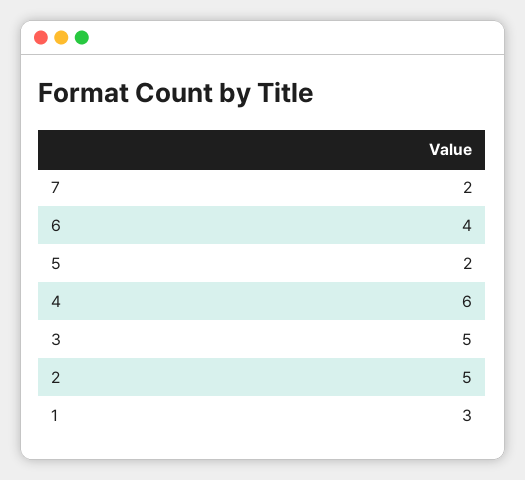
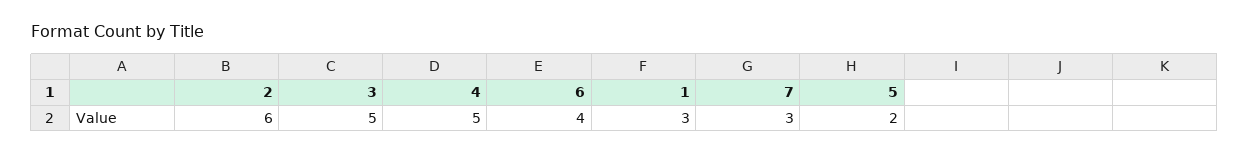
7: 2 -> 3
4: 6 -> 5
2: 5 -> 6

